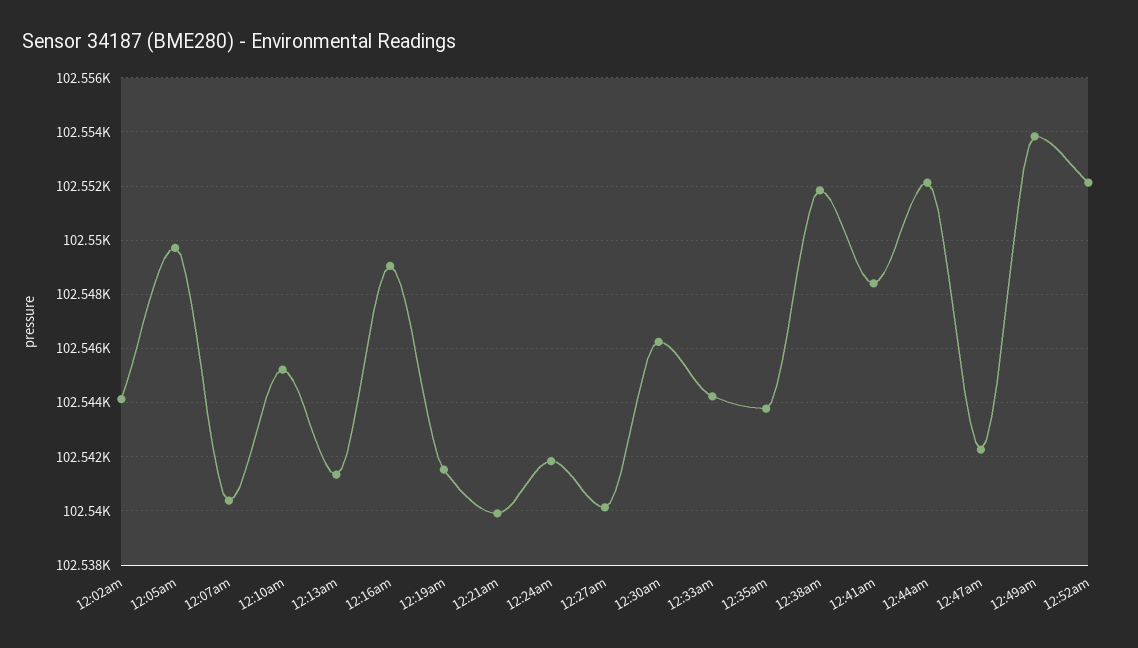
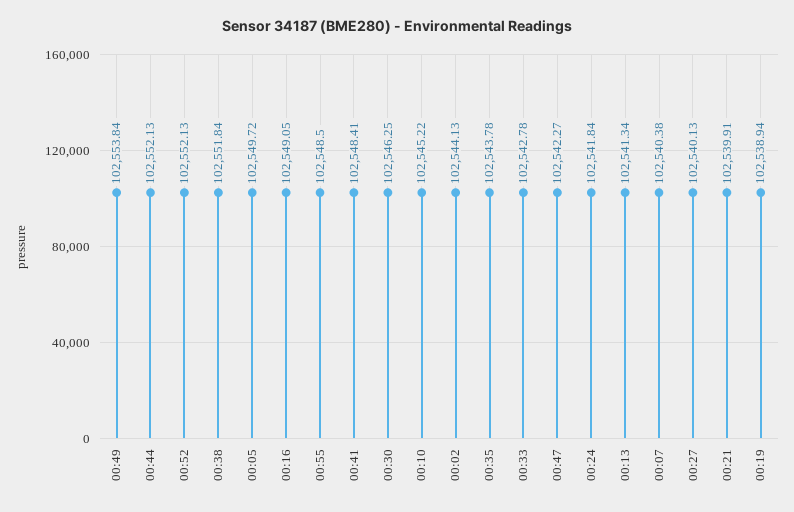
12:19am: 102541.5 -> 102538.94
12:33am: 102544.25 -> 102542.78
00:55: none -> 102548.5

